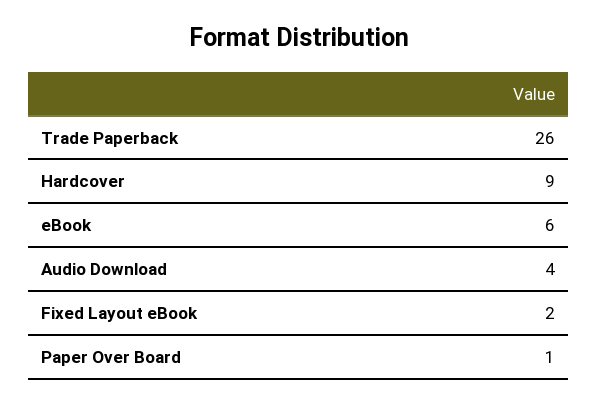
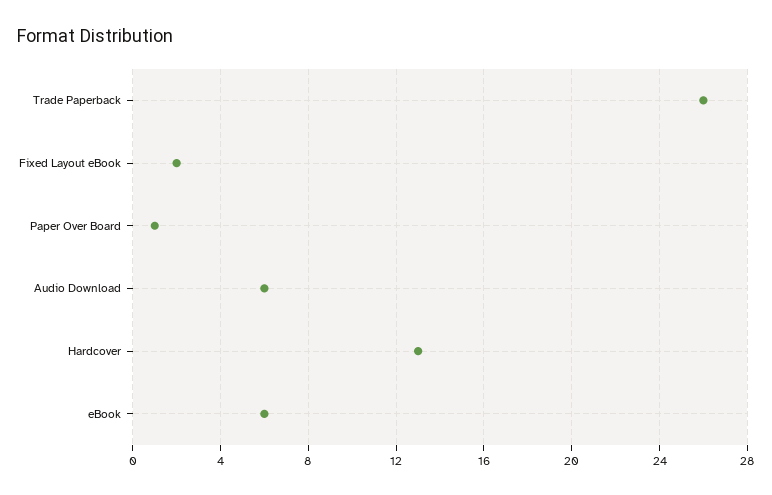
Hardcover: 9 -> 13
Audio Download: 4 -> 6

